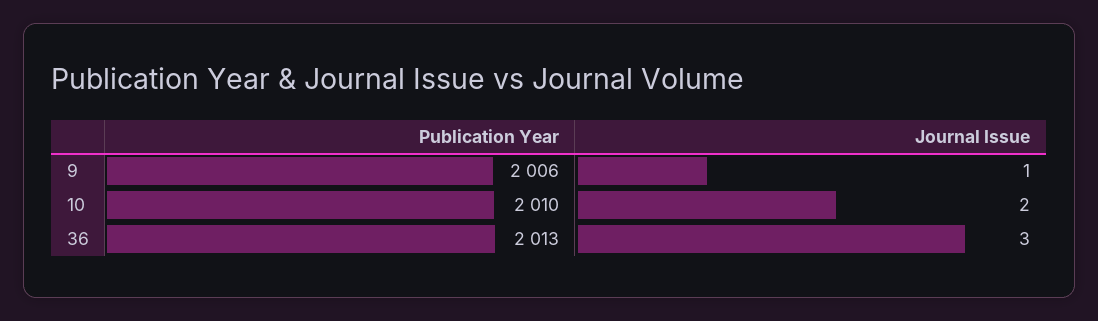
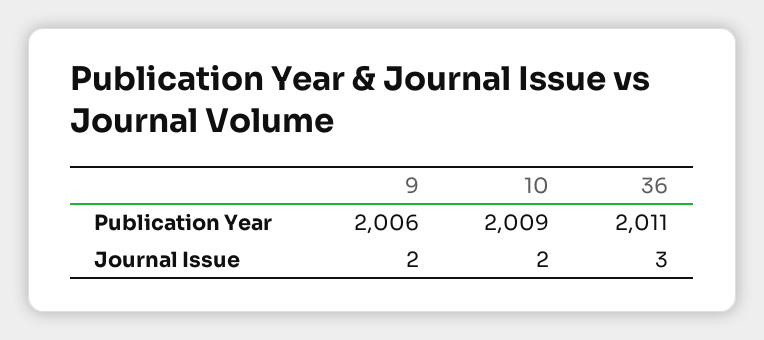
Journal Issue, 9: 1 -> 2
Publication Year, 10: 2010 -> 2009
Publication Year, 36: 2013 -> 2011

